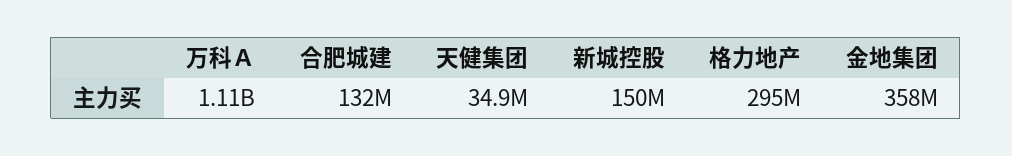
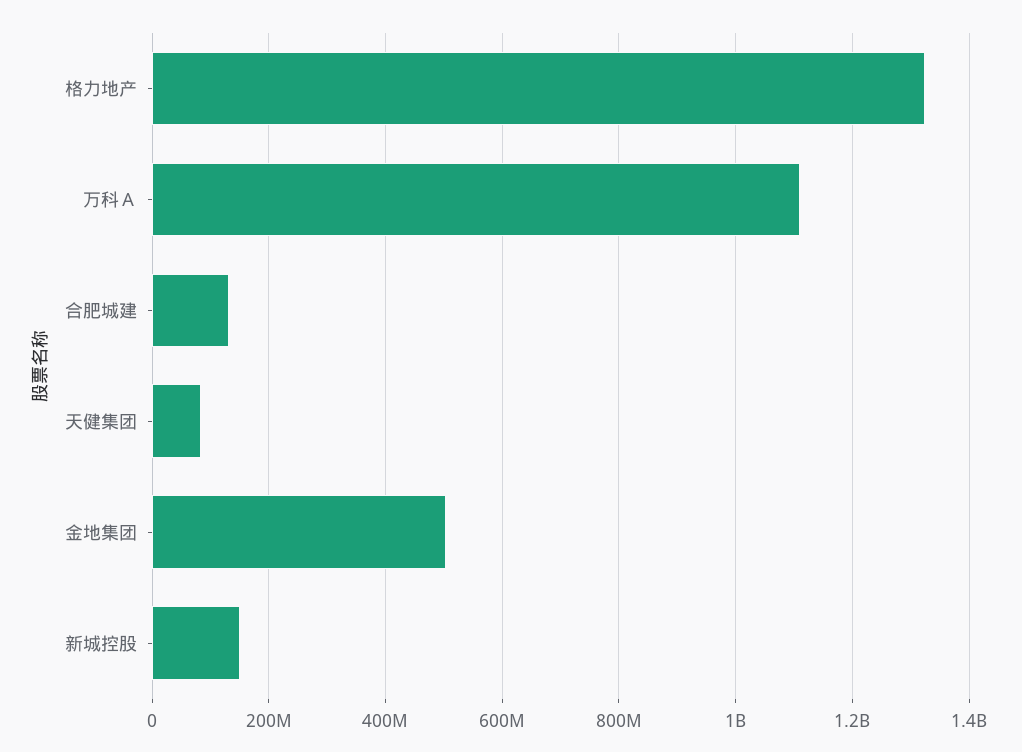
天健集团: 34900000 -> 80000000
格力地产: 295000000 -> 1320000000
金地集团: 358000000 -> 500000000

